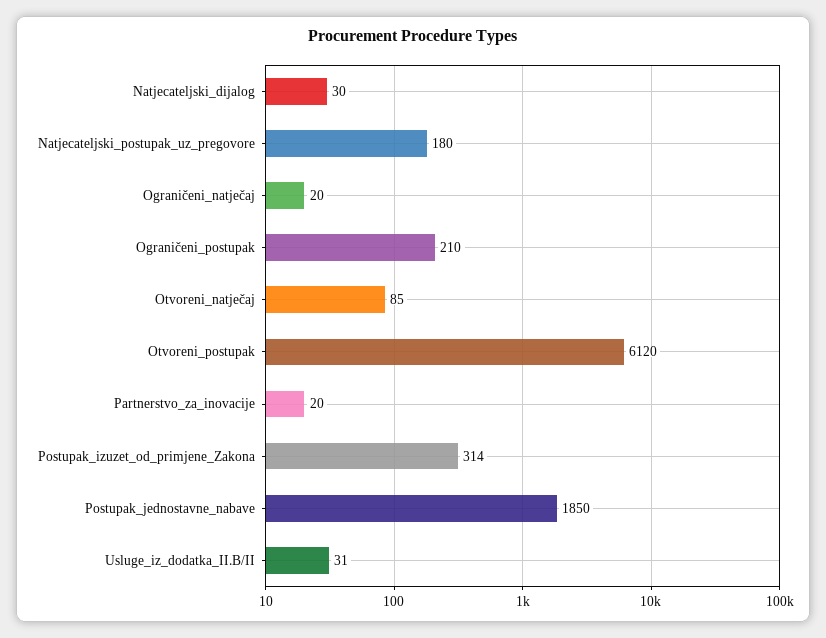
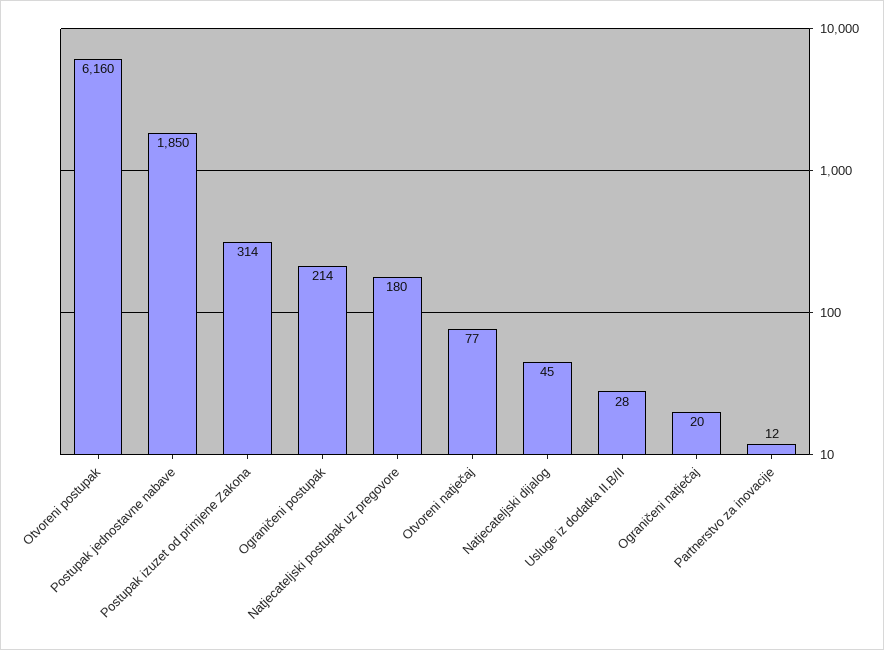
Natjecateljski_dijalog: 30 -> 45
Ograničeni_postupak: 210 -> 214
Otvoreni_natječaj: 85 -> 77
Otvoreni_postupak: 6120 -> 6160
Partnerstvo_za_inovacije: 20 -> 12
Usluge_iz_dodatka_II.B/II: 31 -> 28

